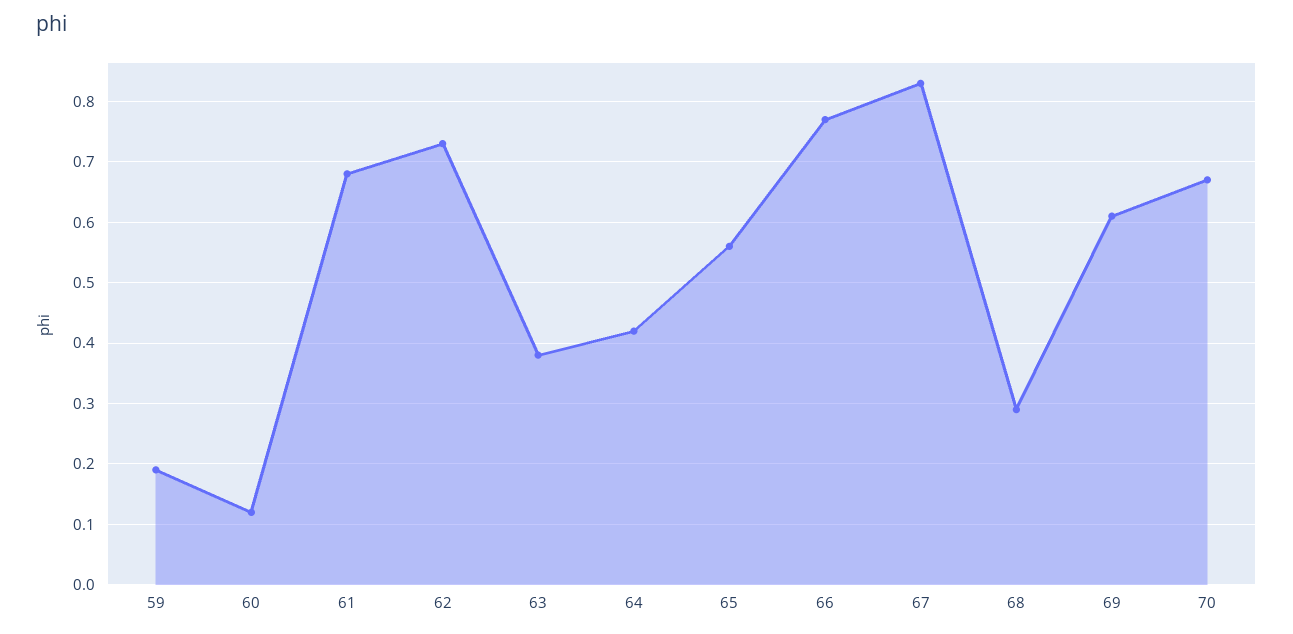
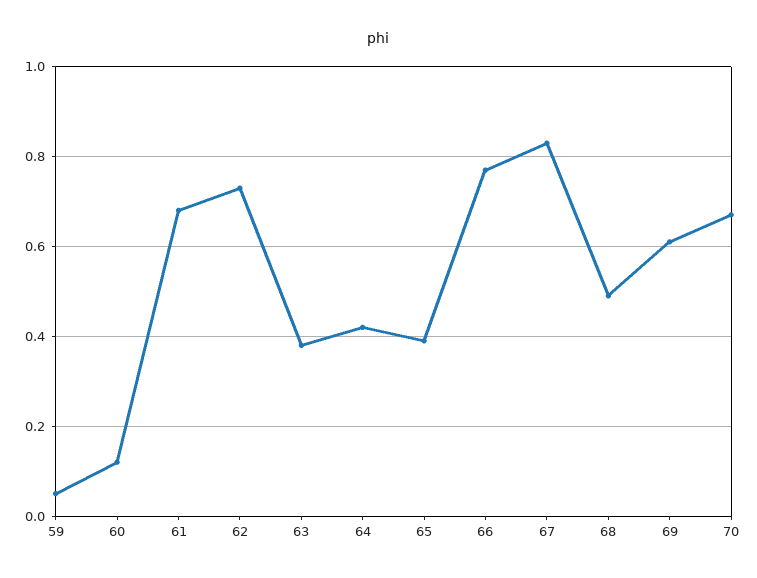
59: 0.19 -> 0.05
65: 0.56 -> 0.4
68: 0.29 -> 0.5

